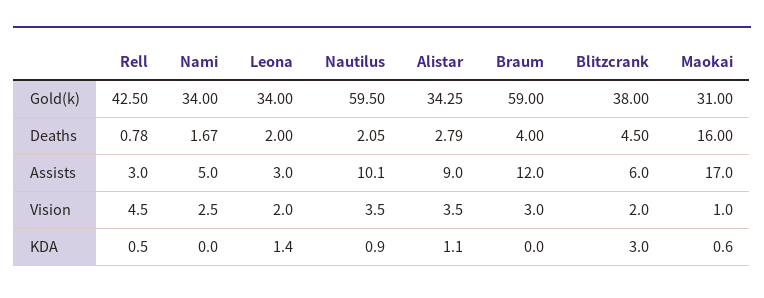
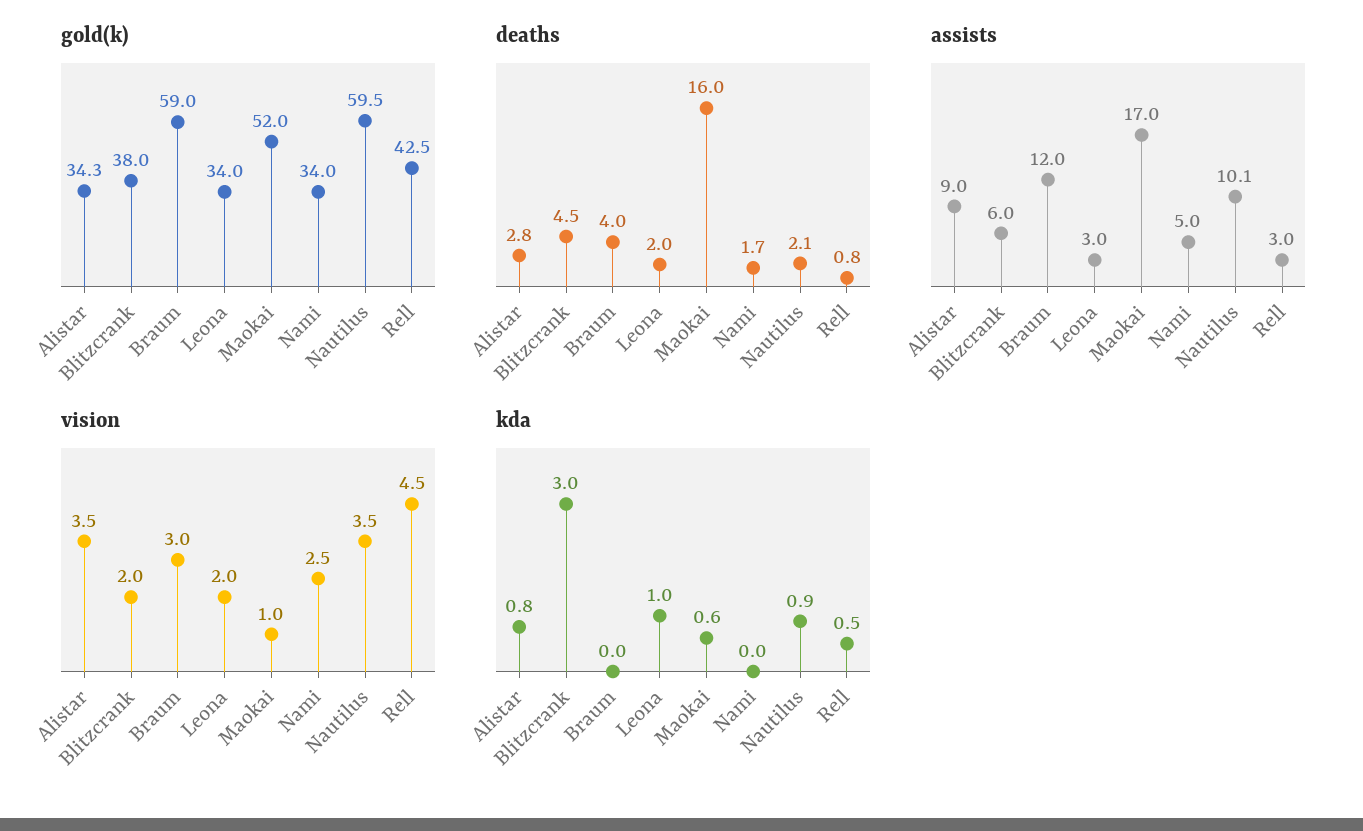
Gold(k), Maokai: 31 -> 52
KDA, Leona: 1.4 -> 1
KDA, Alistar: 1.1 -> 0.8

